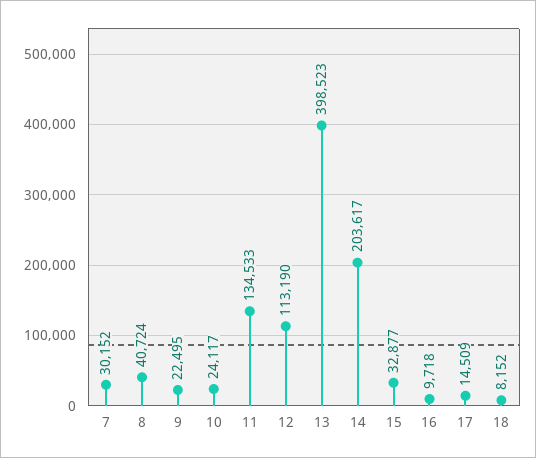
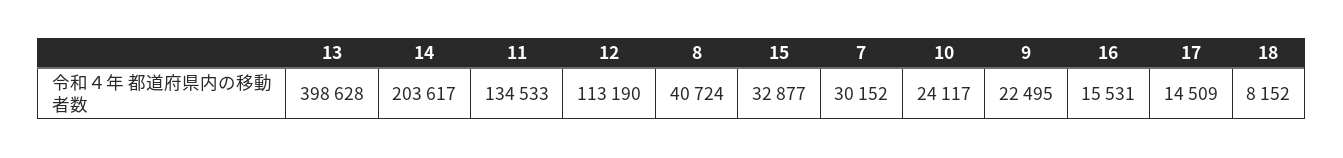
13: 398523 -> 398628
16: 9718 -> 15531

